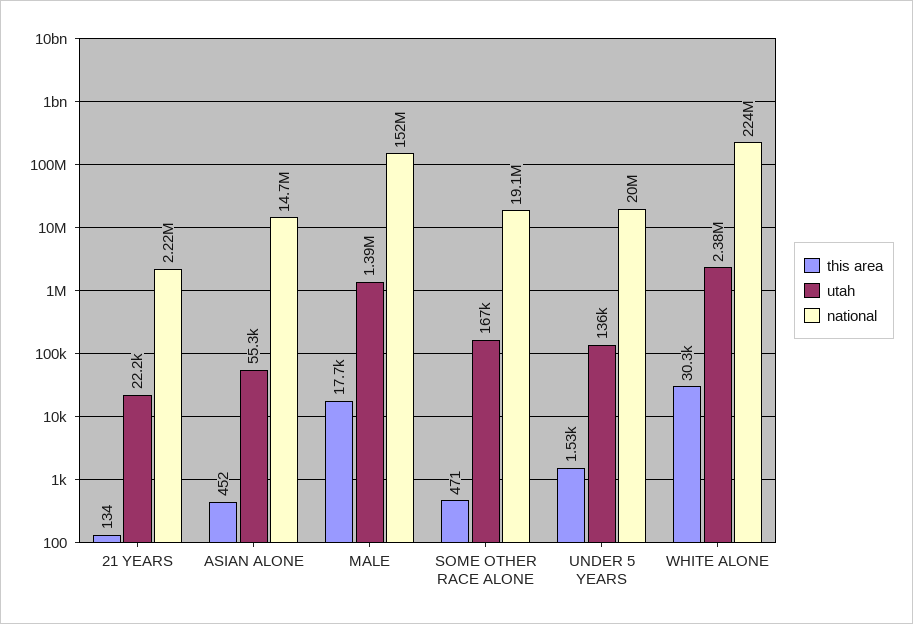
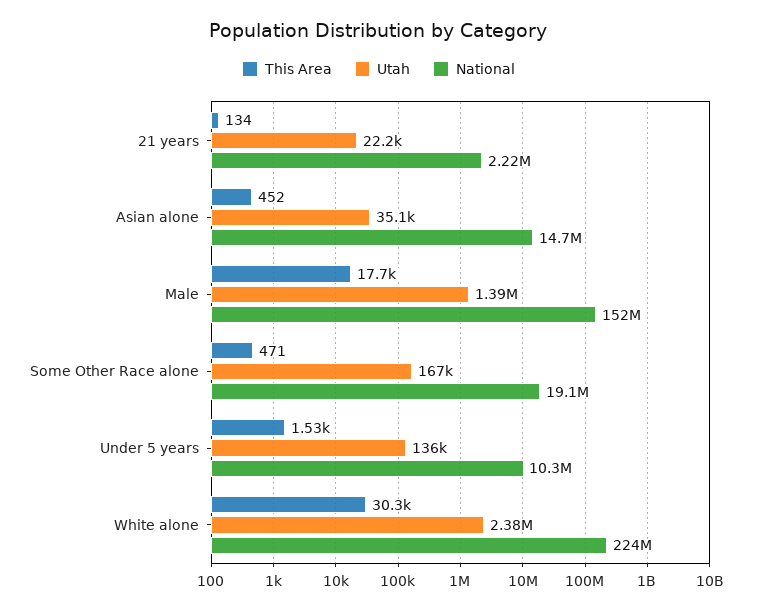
utah, ASIAN ALONE: 55300 -> 35100
national, UNDER 5 YEARS: 20000000 -> 10300000

